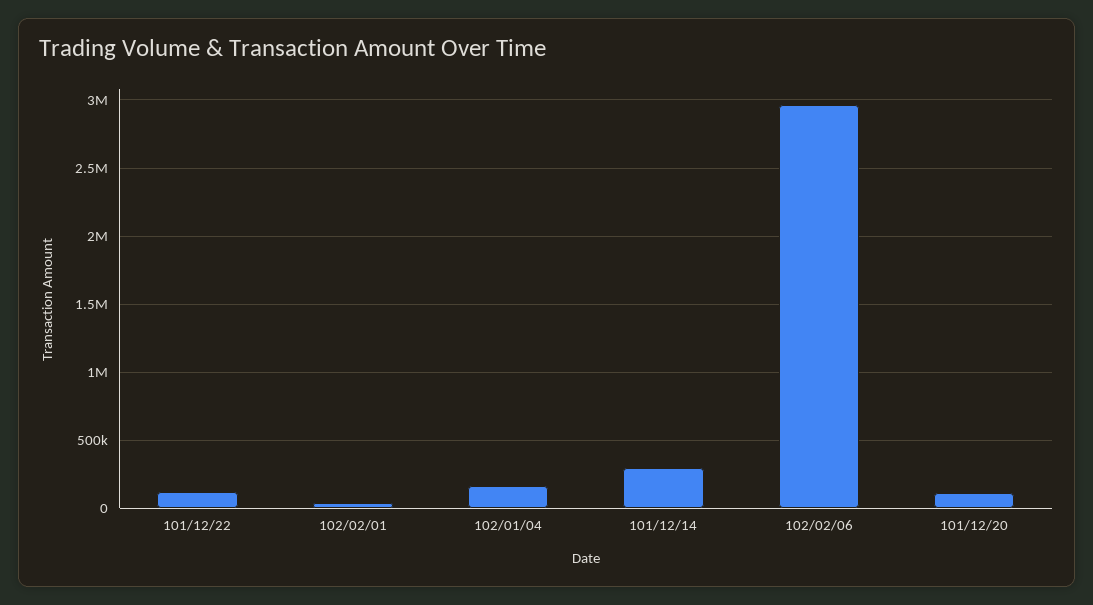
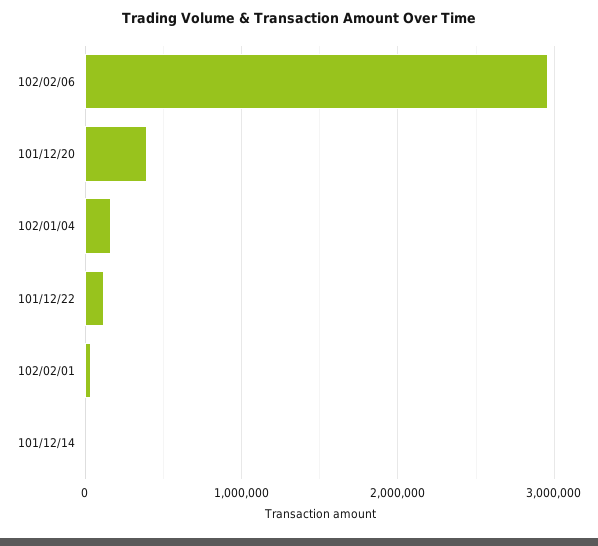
101/12/14: 300000 -> 0
101/12/20: 100000 -> 400000

